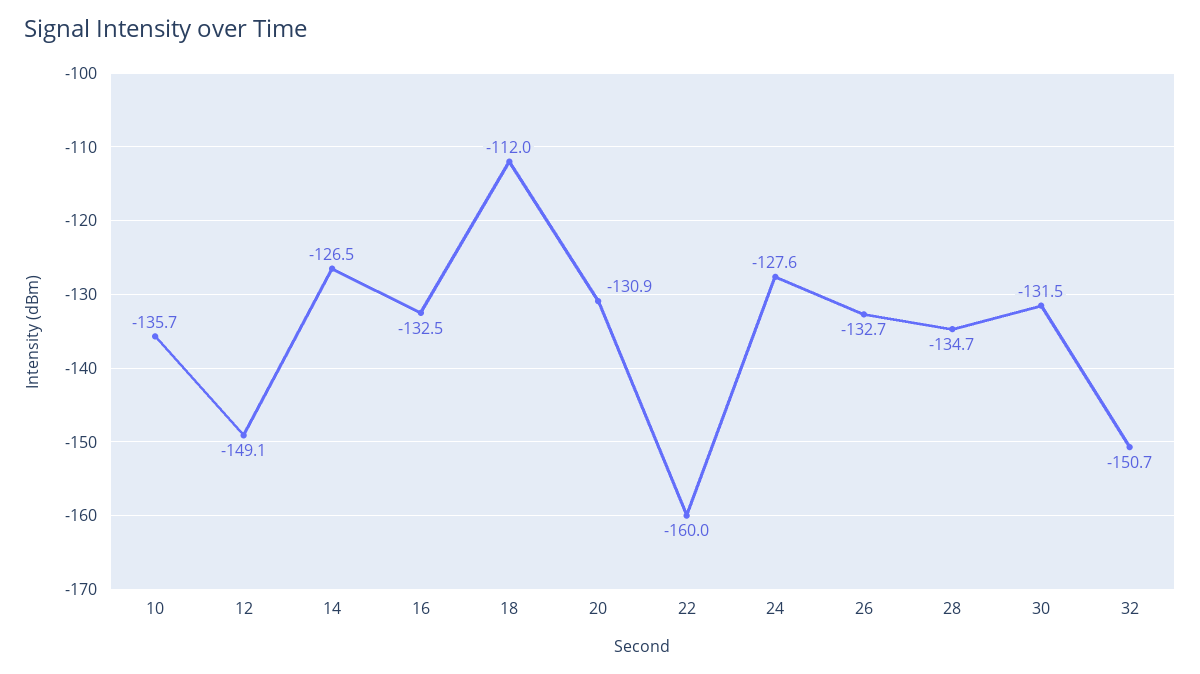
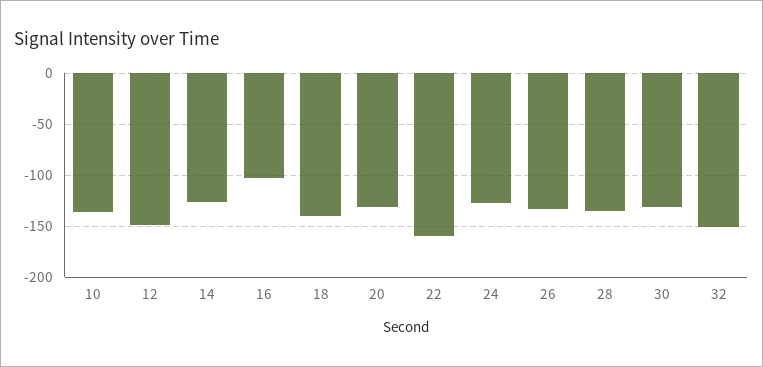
16: -132.5 -> -100
18: -112 -> -140

